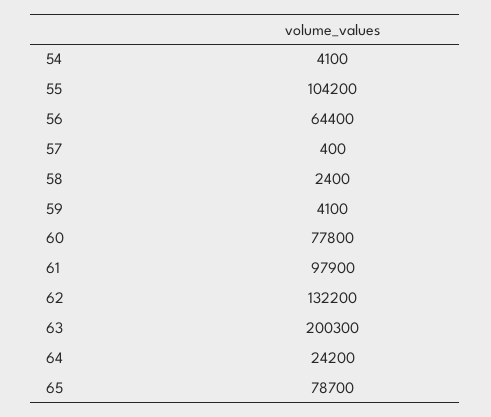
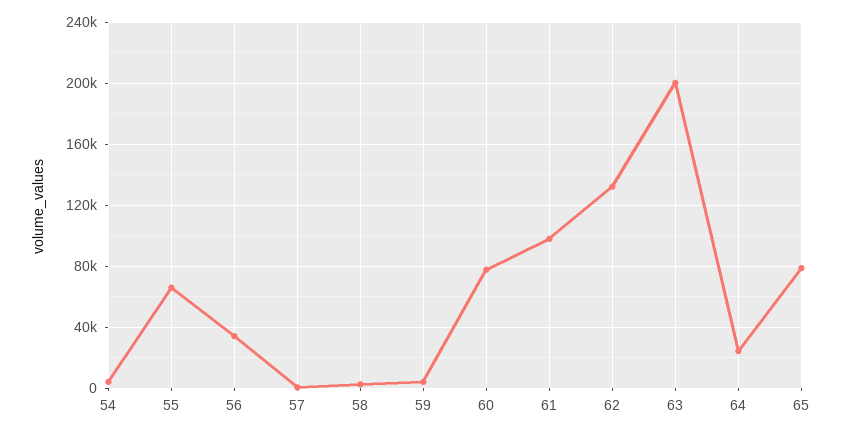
55: 104200 -> 65000
56: 64400 -> 35000

